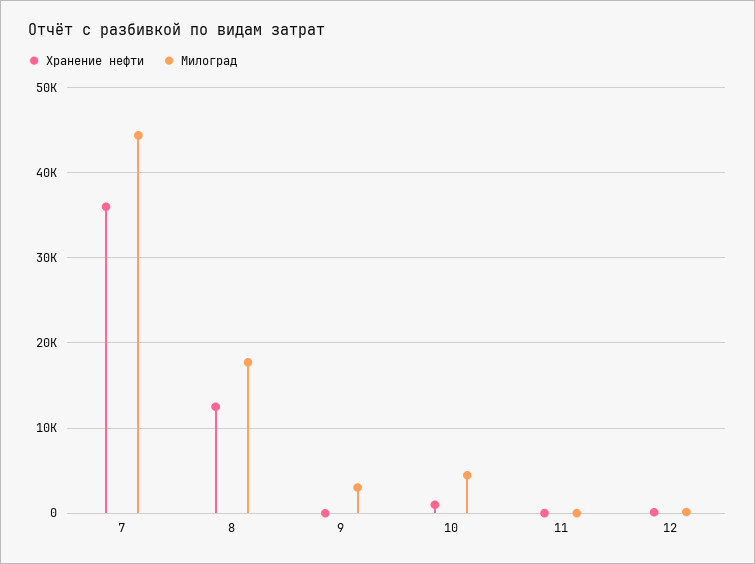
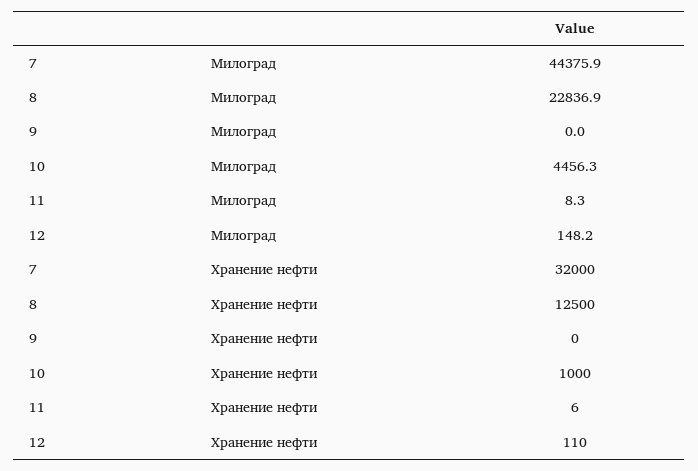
Хранение нефти, 7: 36000 -> 32000
Милоград, 8: 18000 -> 22836.9
Милоград, 9: 3000 -> 0

